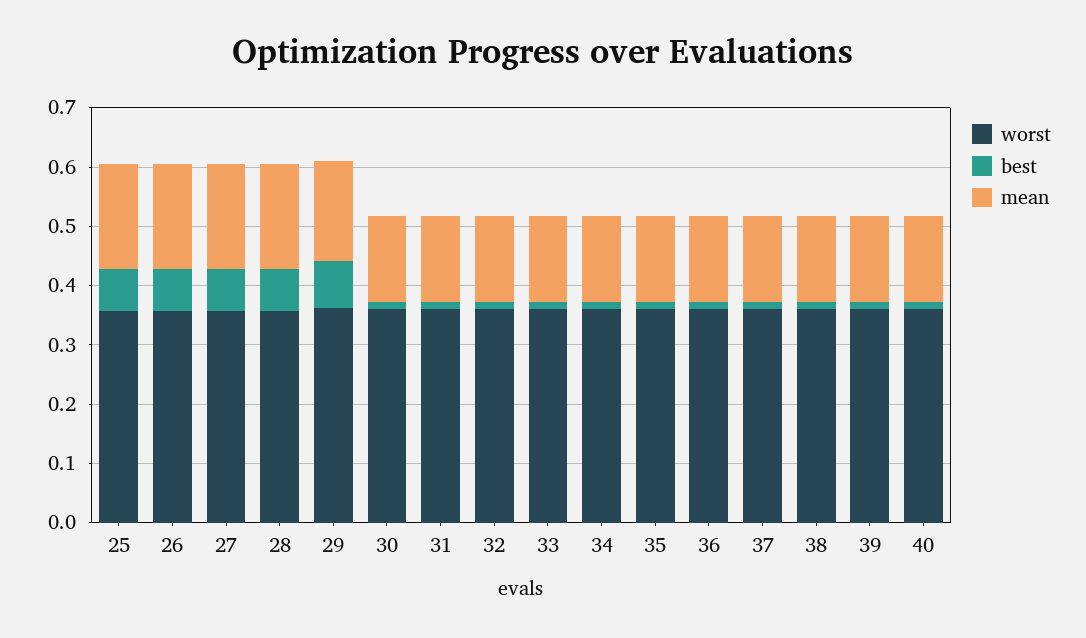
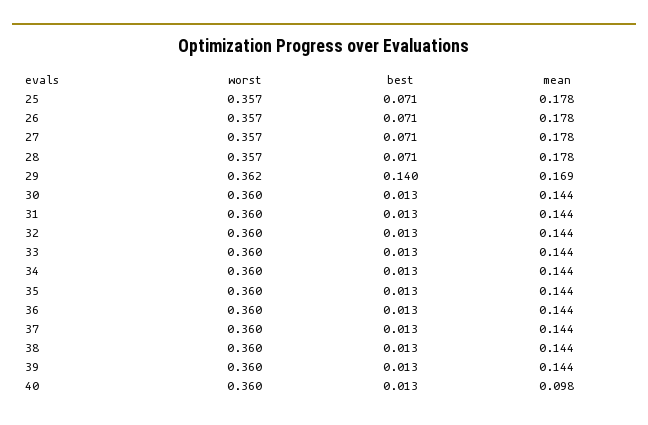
best, 29: 0.08 -> 0.14
mean, 40: 0.14 -> 0.098

